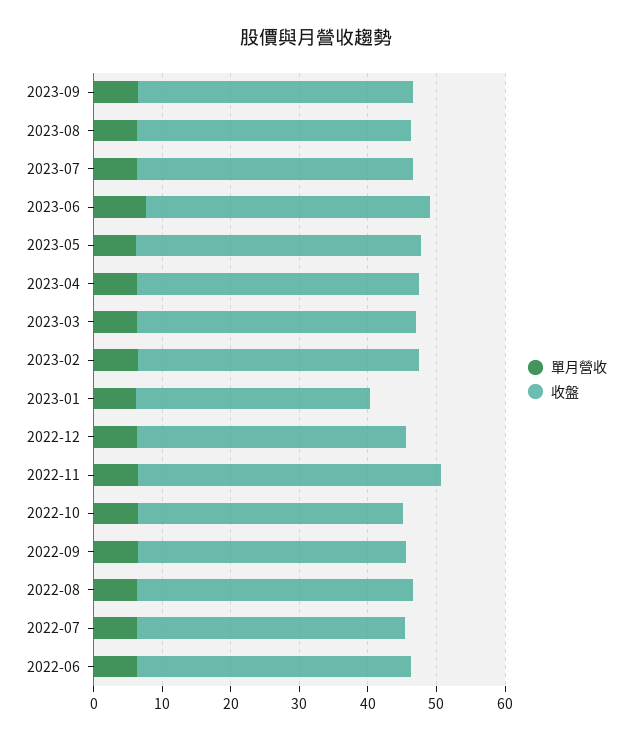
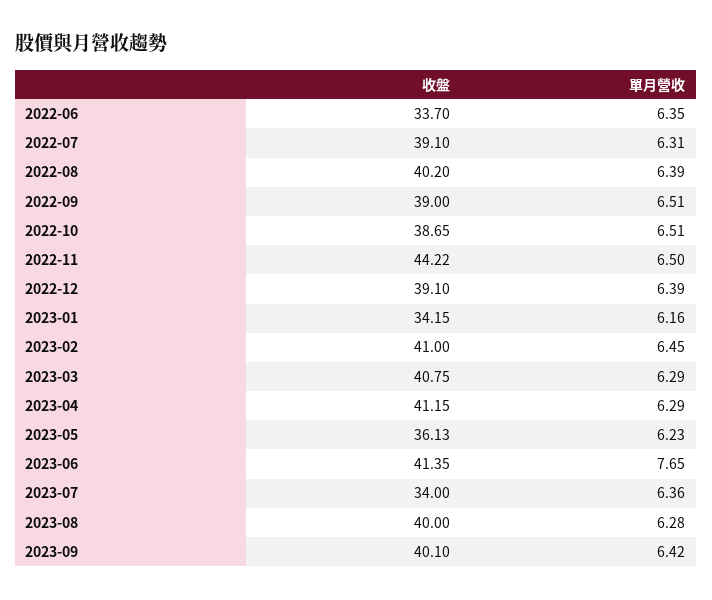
收盤, 2023-07: 40 -> 34
收盤, 2023-05: 42 -> 36.13
收盤, 2022-06: 40 -> 33.7

